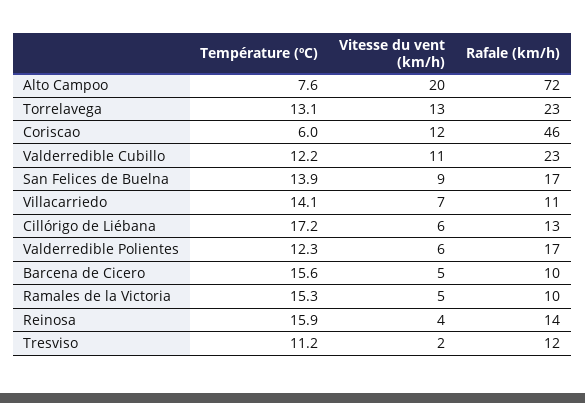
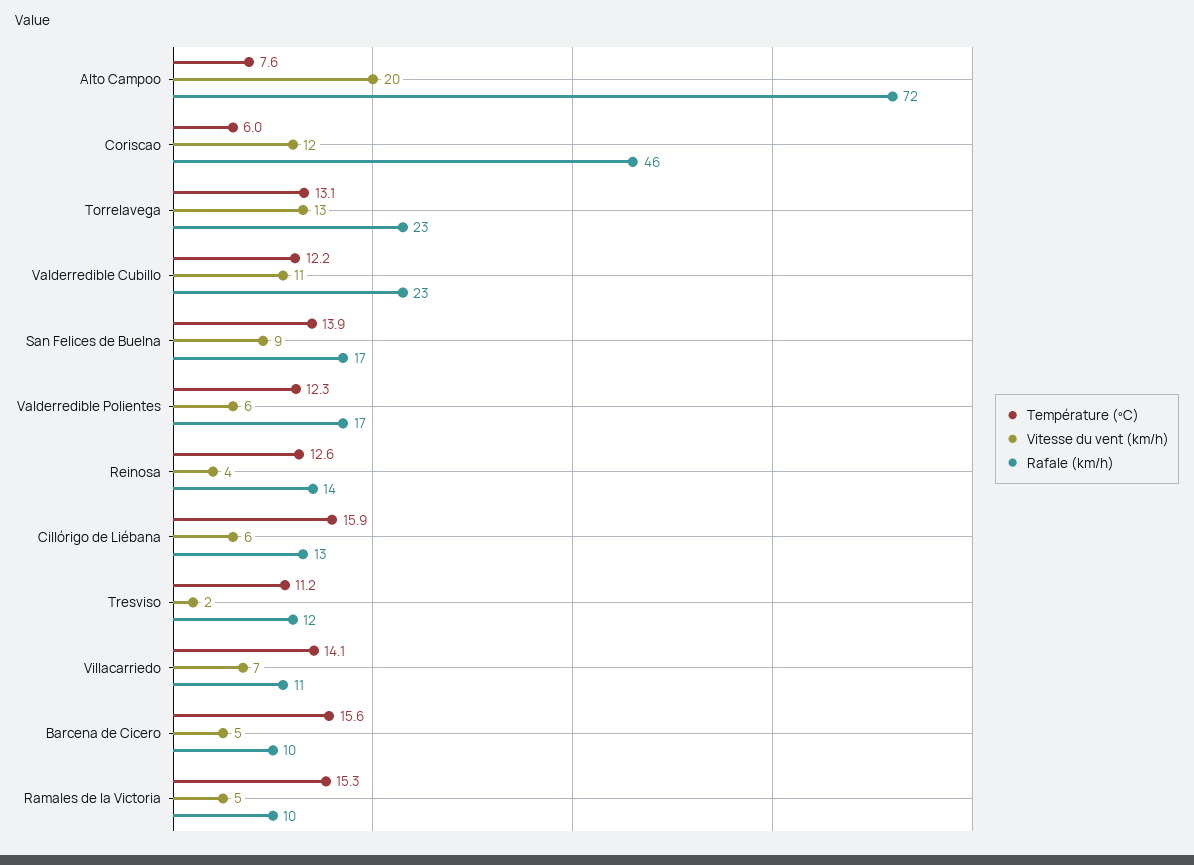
Température (ºC), Cillórigo de Liébana: 17.2 -> 15.9
Température (ºC), Reinosa: 15.9 -> 12.6

